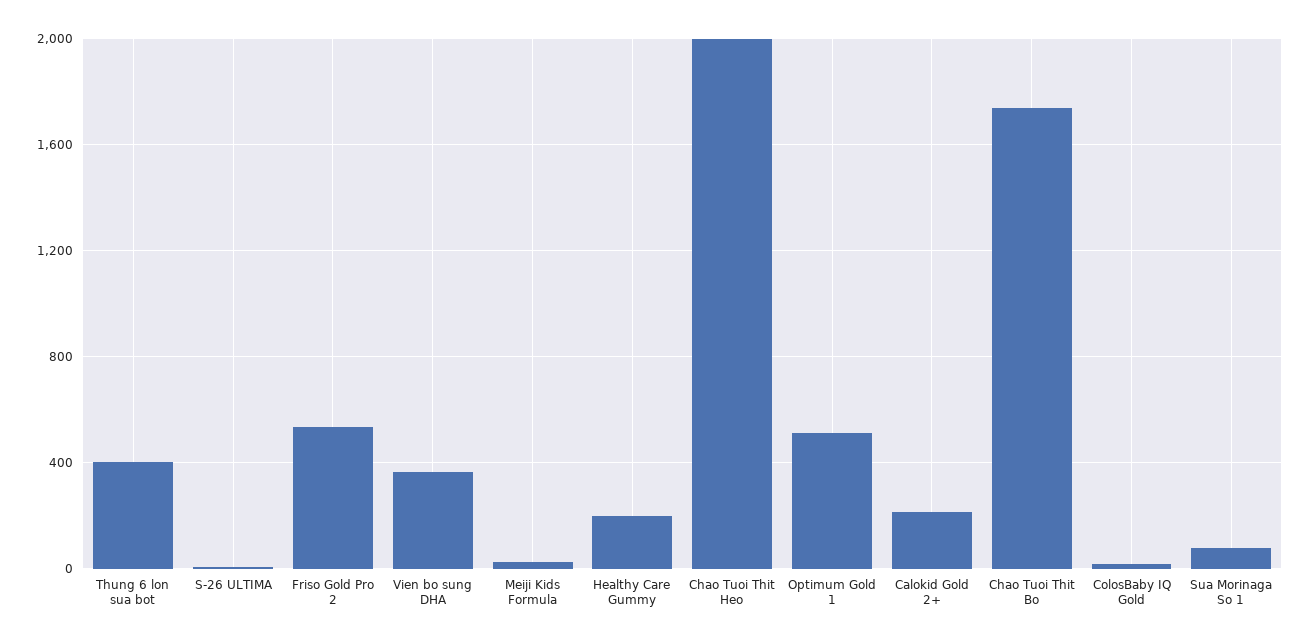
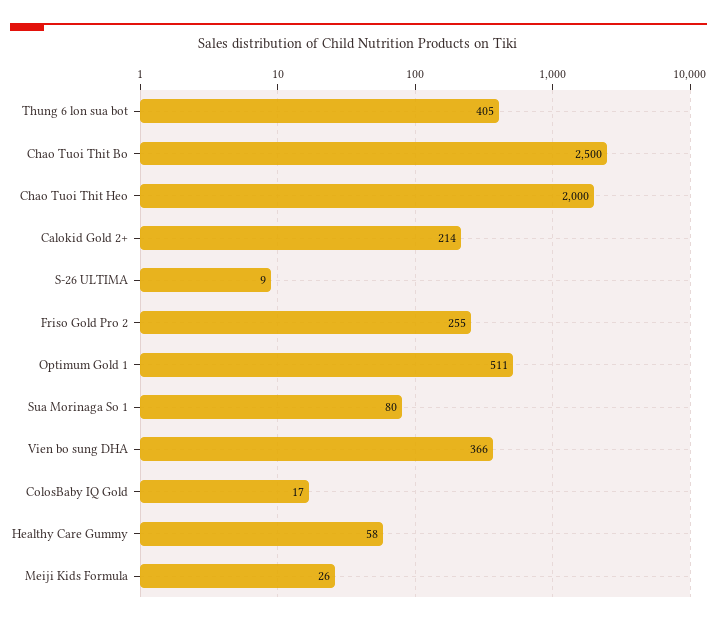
Friso Gold Pro 2: 550 -> 255
Healthy Care Gummy: 200 -> 58
Chao Tuoi Thit Bo: 1750 -> 2500

